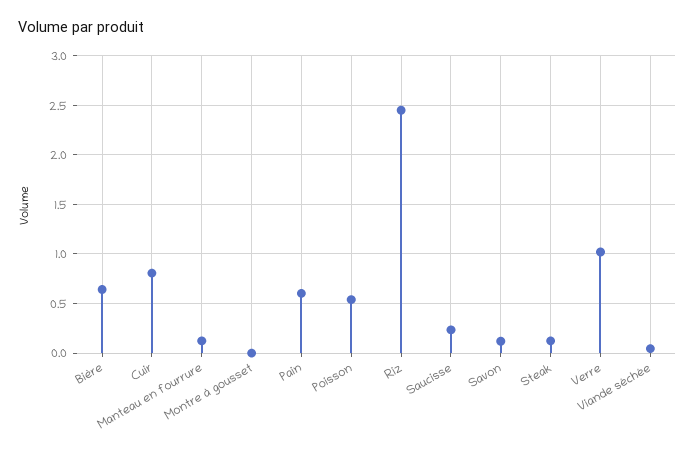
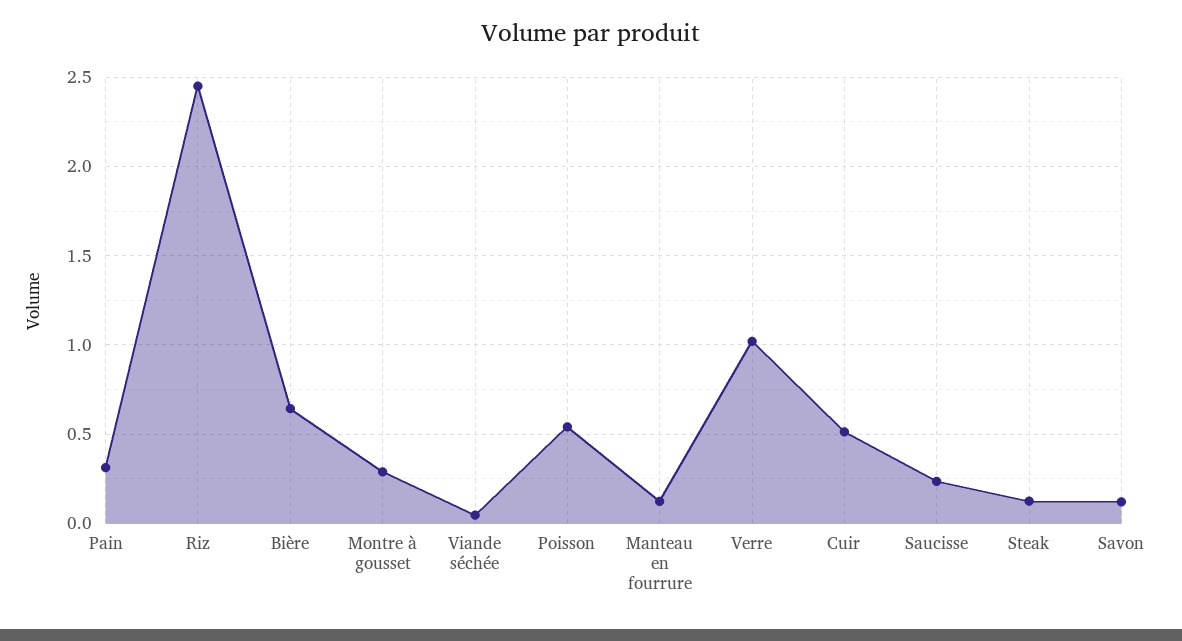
Cuir: 0.8 -> 0.5
Montre à gousset: 0 -> 0.3
Pain: 0.6 -> 0.3

